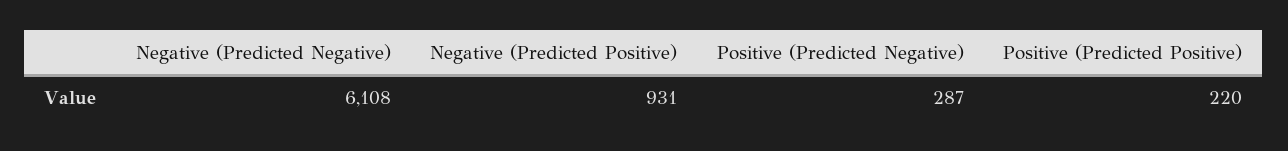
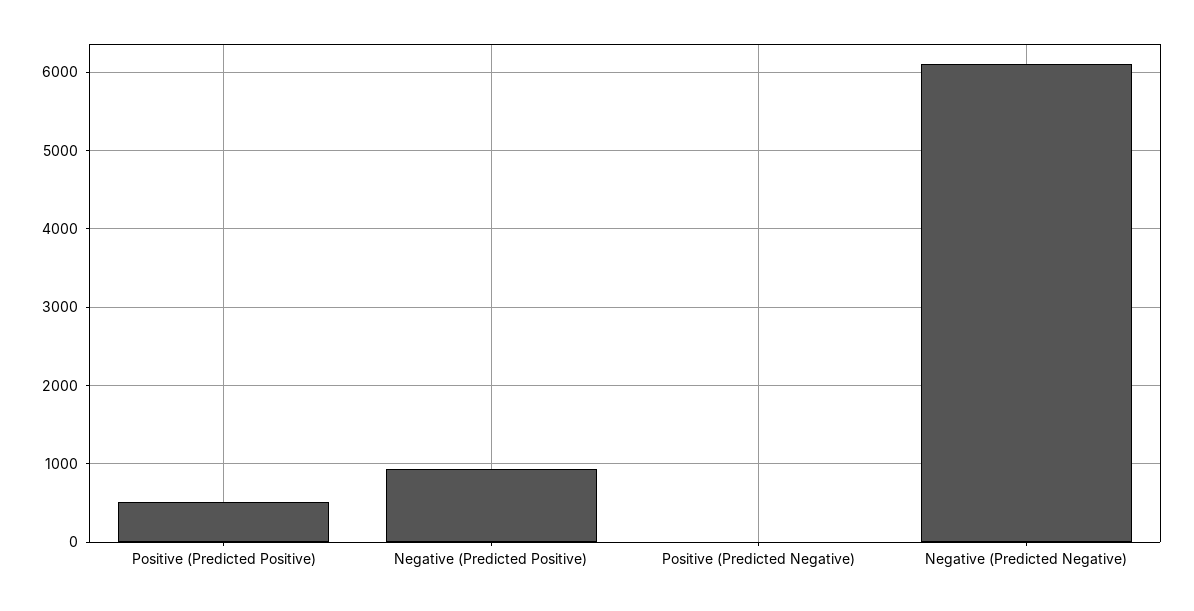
Positive (Predicted Negative): 287 -> 0
Positive (Predicted Positive): 220 -> 500

